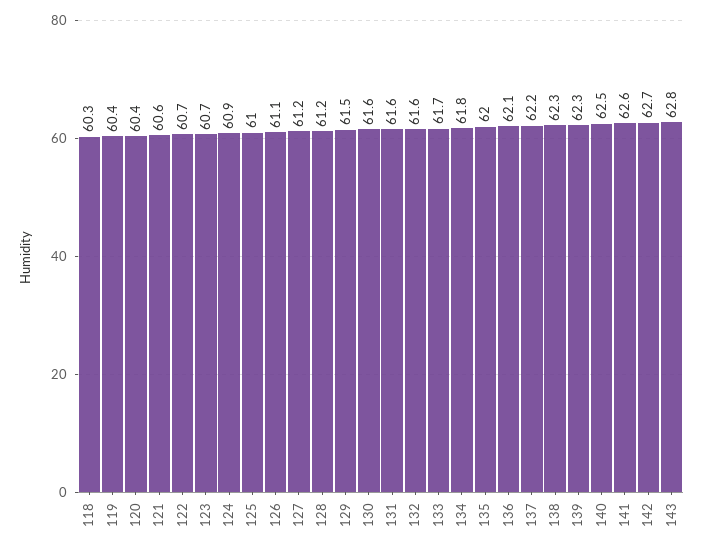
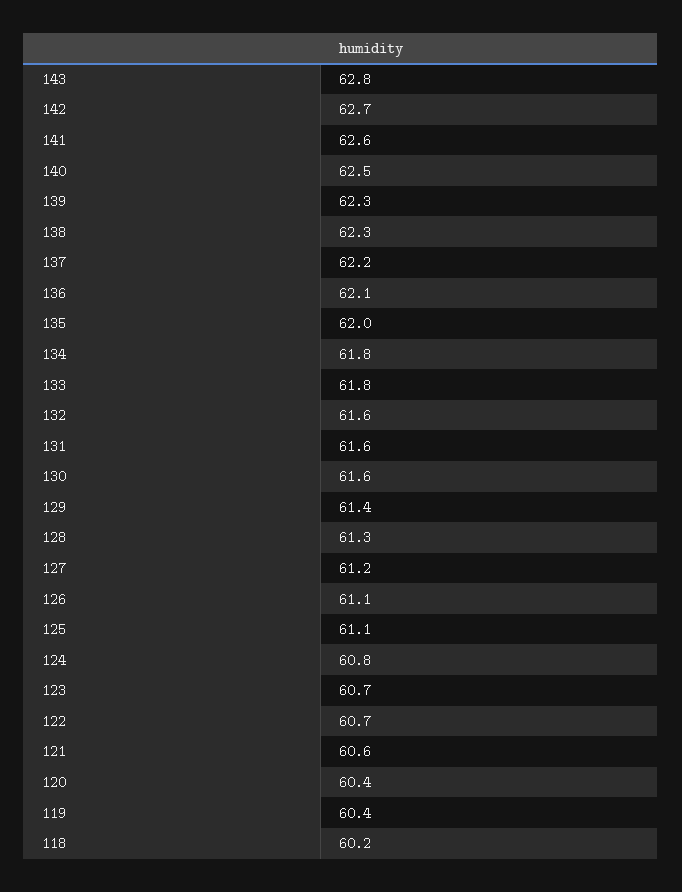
118: 60.3 -> 60.2
124: 60.9 -> 60.8
125: 61 -> 61.1
128: 61.2 -> 61.3
129: 61.5 -> 61.4
133: 61.7 -> 61.8

